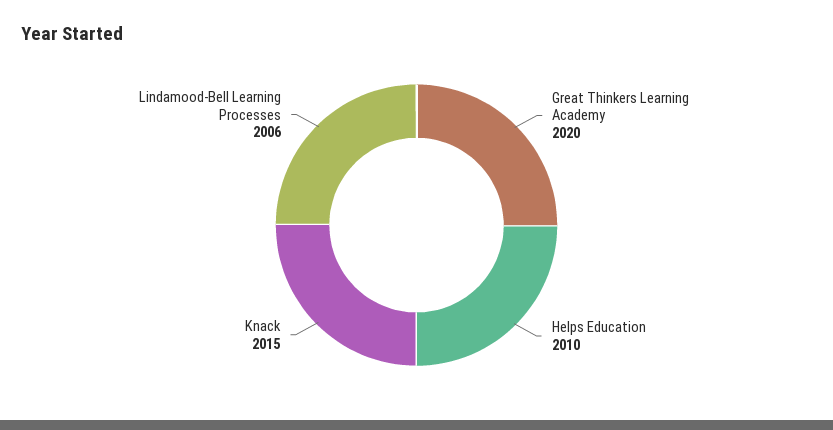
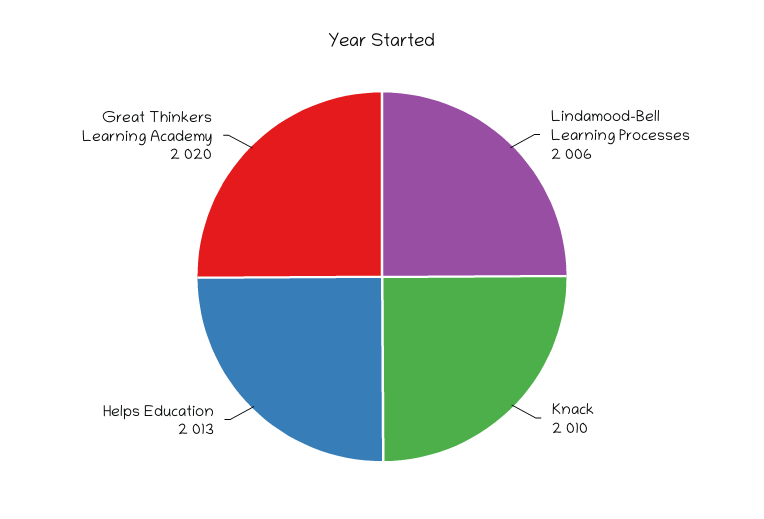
Helps Education: 2010 -> 2013
Knack: 2015 -> 2010

